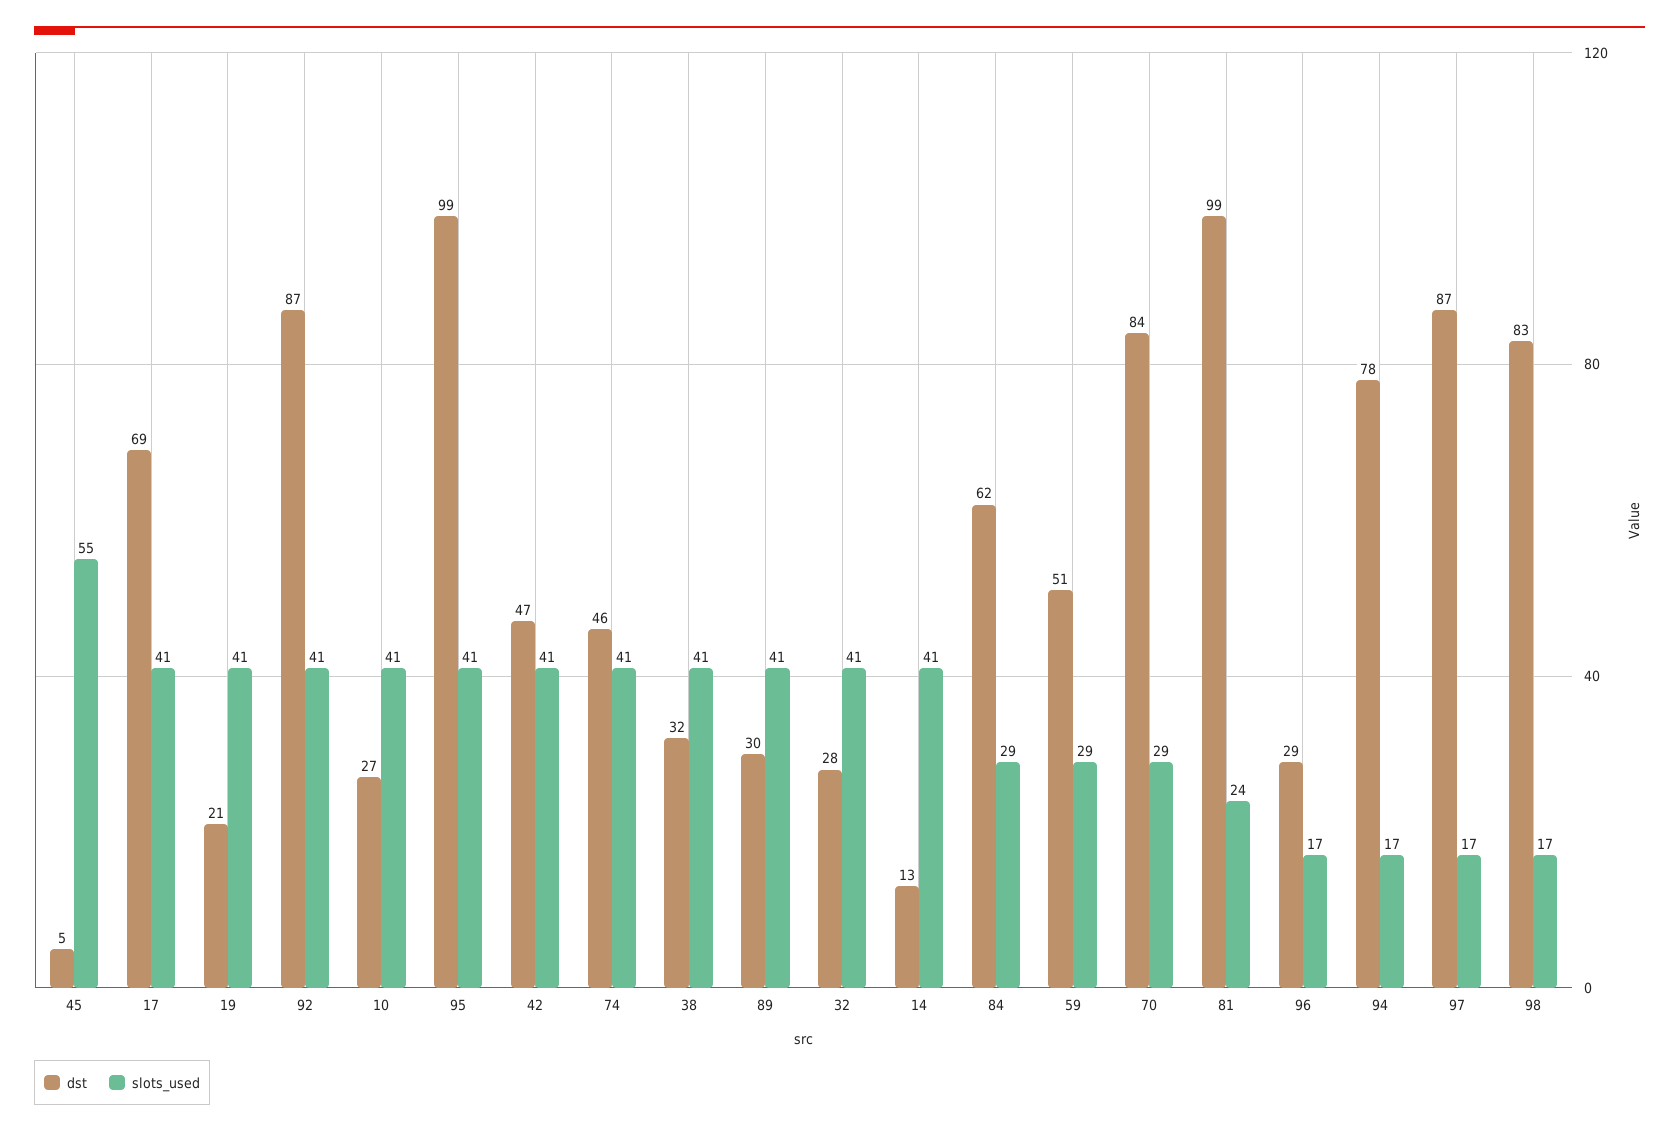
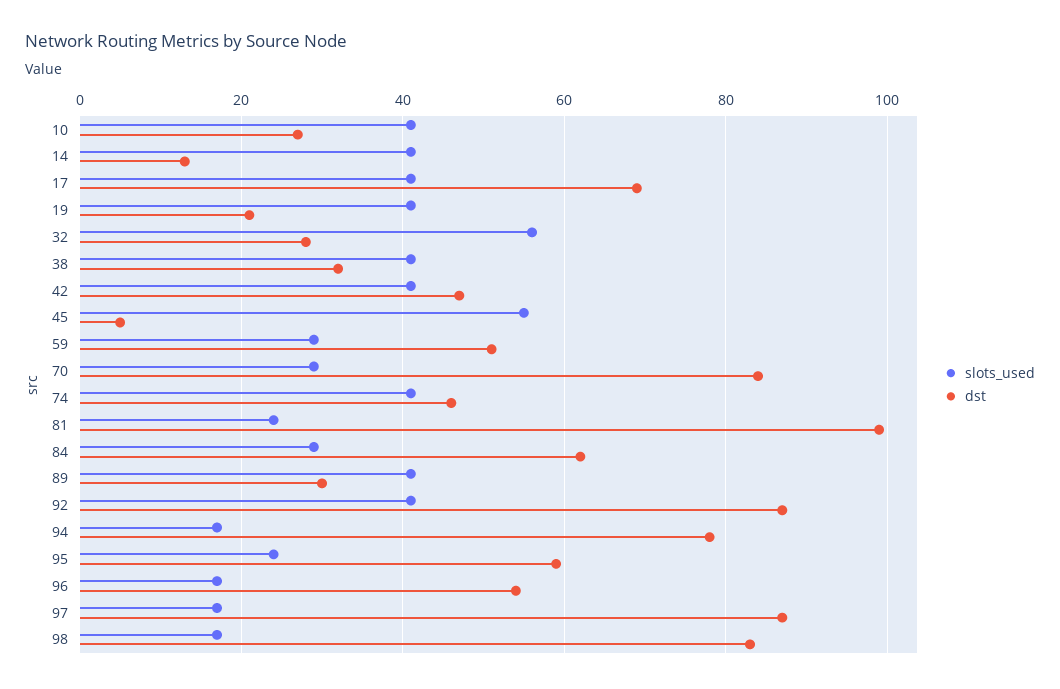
dst, 95: 99 -> 60
slots_used, 95: 41 -> 25
slots_used, 32: 41 -> 55
dst, 96: 29 -> 55

